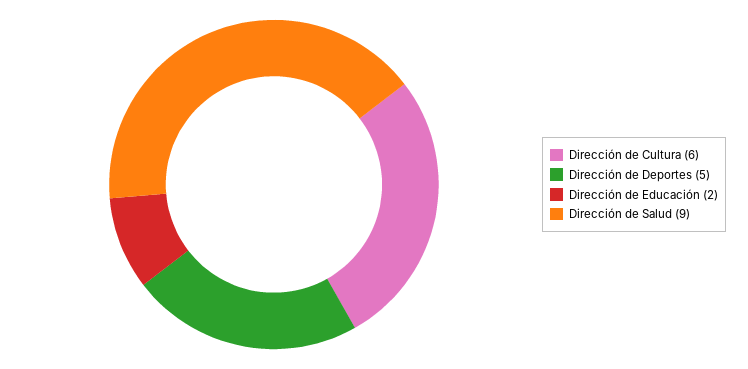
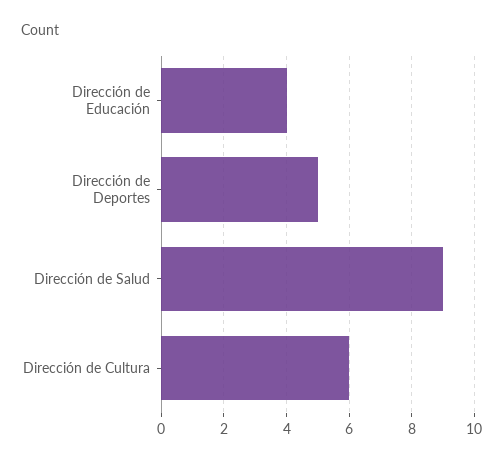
Dirección de Educación: 2 -> 4

